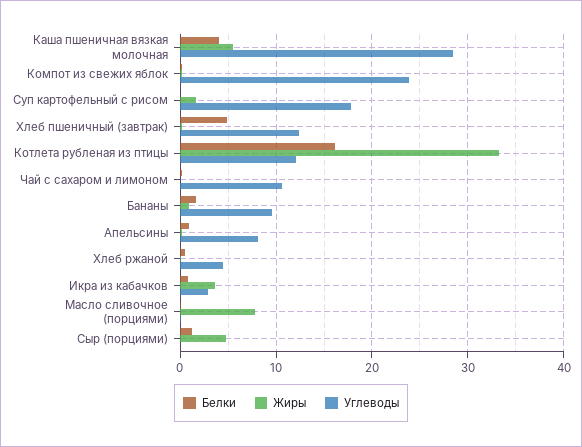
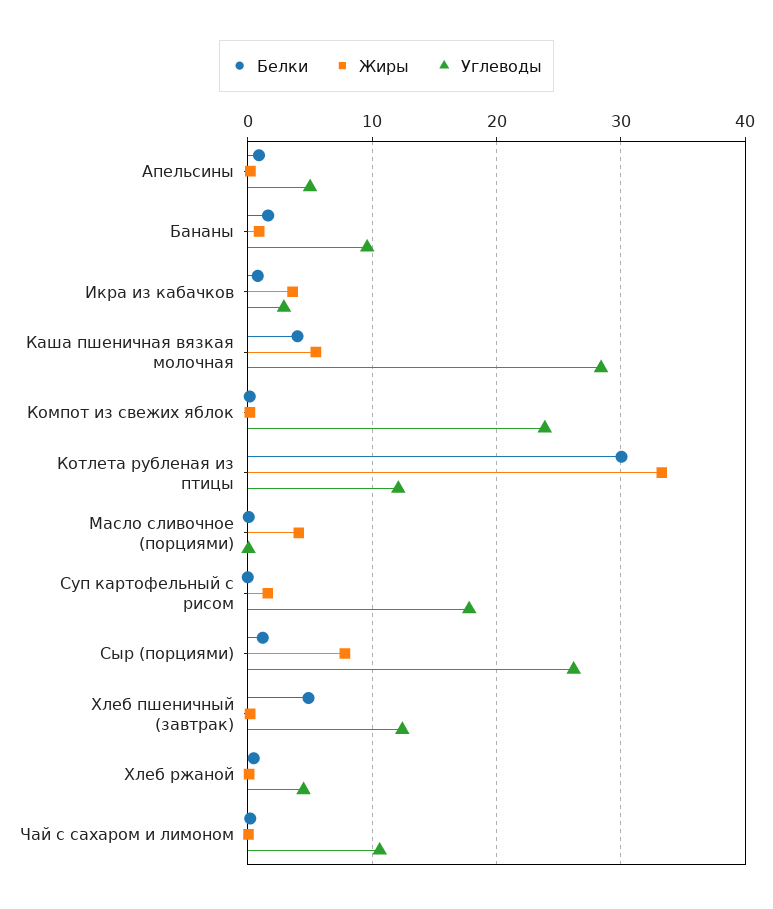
Белки, Котлета рубленая из птицы: 16 -> 30
Углеводы, Апельсины: 8 -> 5
Жиры, Масло сливочное (порциями): 8 -> 4
Жиры, Сыр (порциями): 5 -> 8
Углеводы, Сыр (порциями): 0 -> 26

